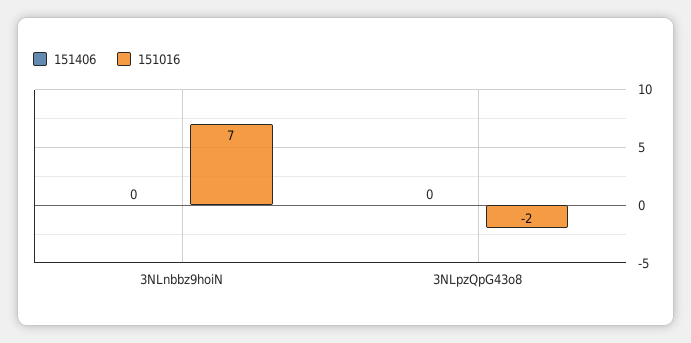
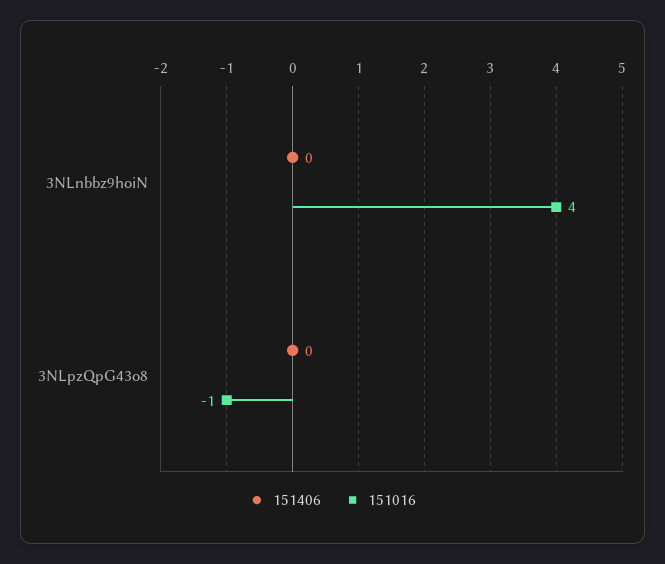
151016, 3NLnbbz9hoiN: 7 -> 4
151016, 3NLpzQpG43o8: -2 -> -1

